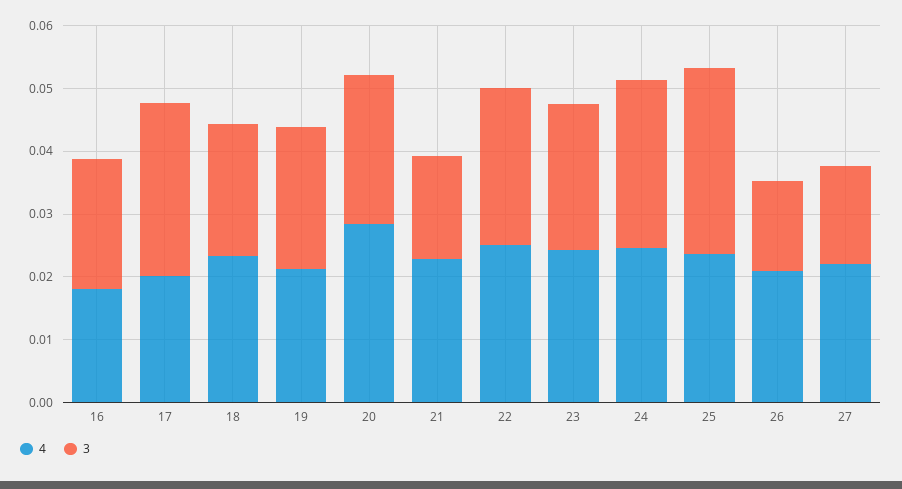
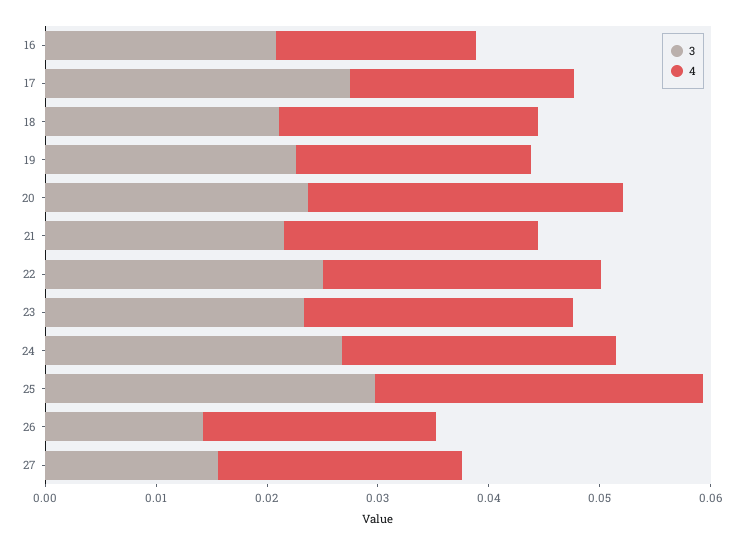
3, 21: 0.016 -> 0.022
4, 25: 0.024 -> 0.03

